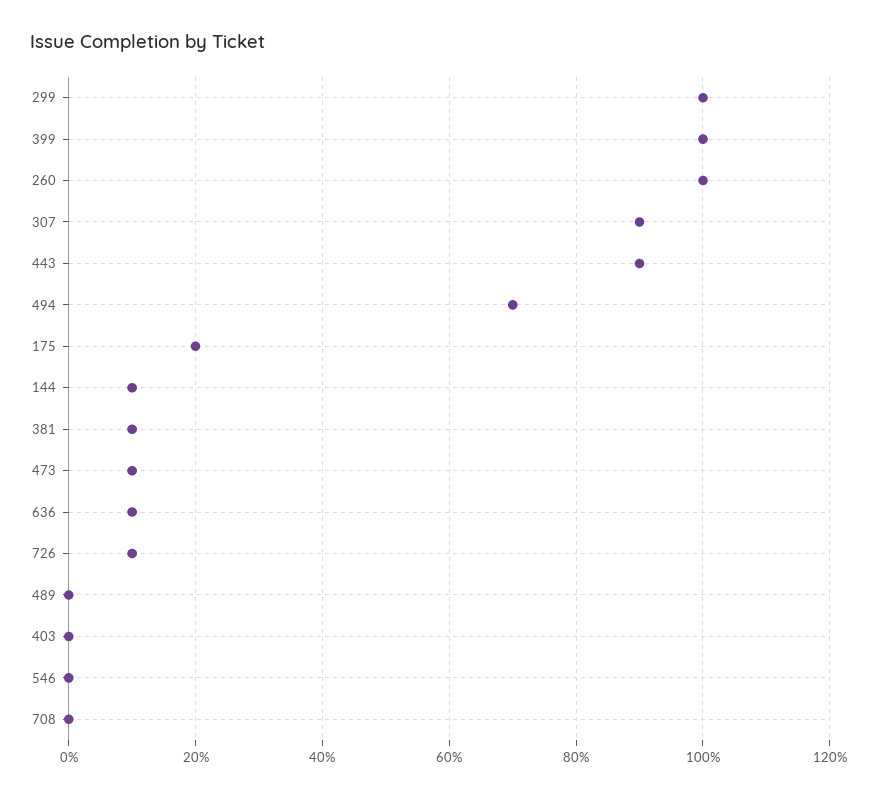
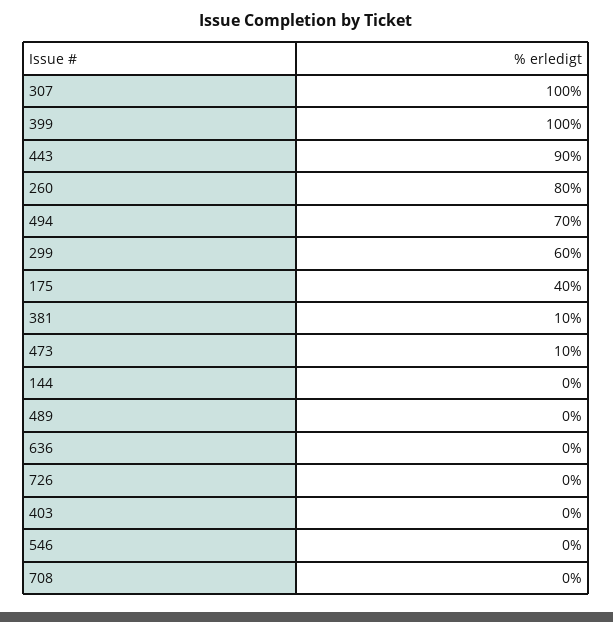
299: 100 -> 60
260: 100 -> 80
307: 90 -> 100
175: 20 -> 40
144: 10 -> 0
636: 10 -> 0
726: 10 -> 0

